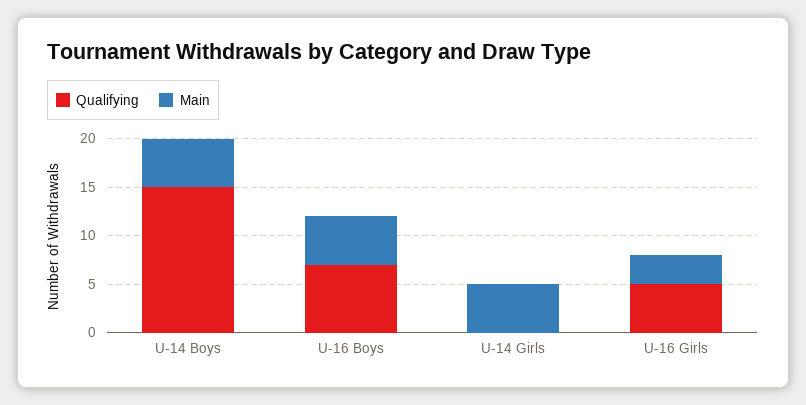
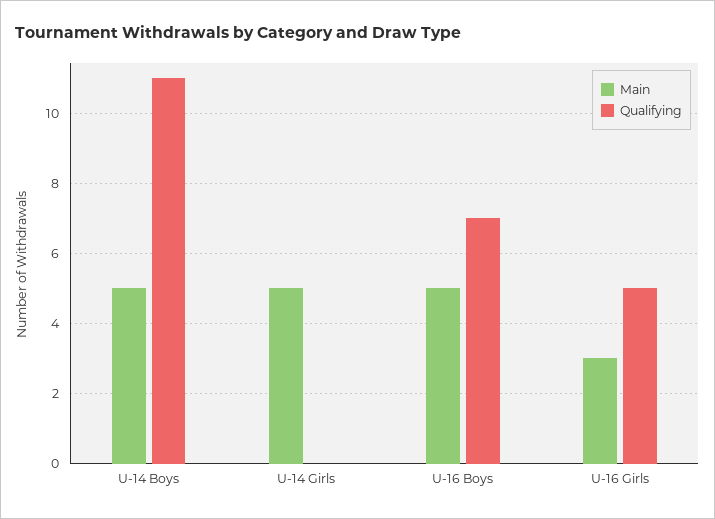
Qualifying, U-14 Boys: 15 -> 11

